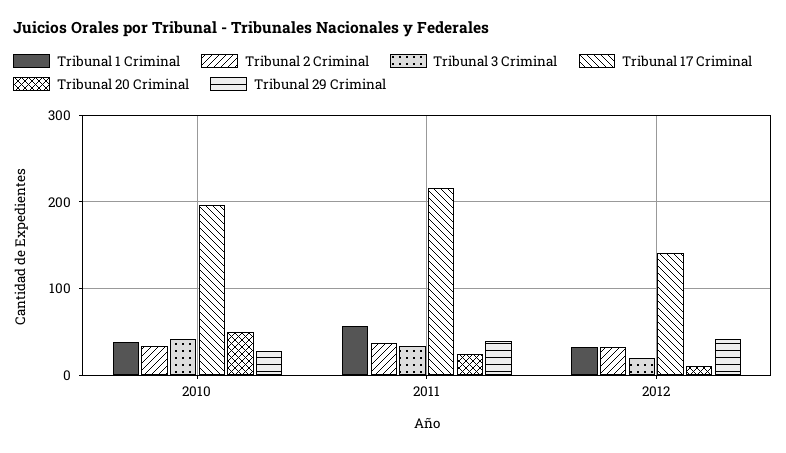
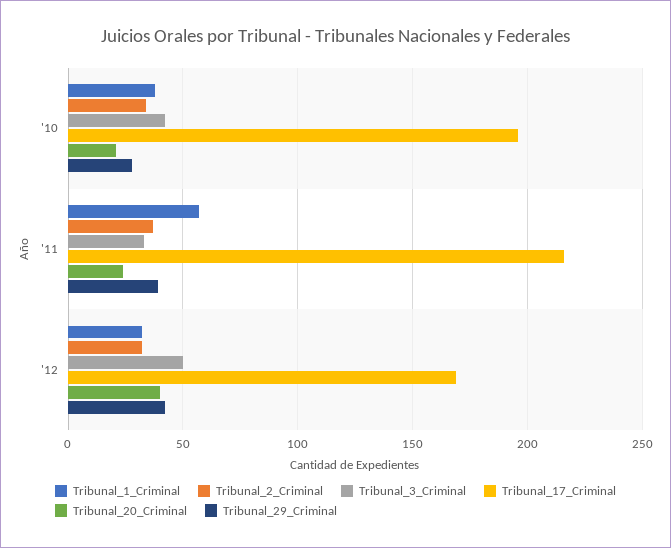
Tribunal 20 Criminal, 2010: 50 -> 20
Tribunal 3 Criminal, 2012: 20 -> 50
Tribunal 17 Criminal, 2012: 140 -> 170
Tribunal 20 Criminal, 2012: 10 -> 40

